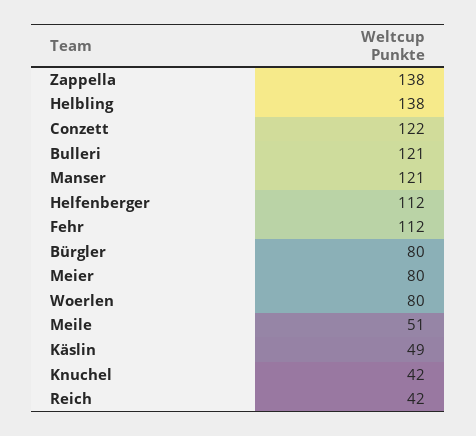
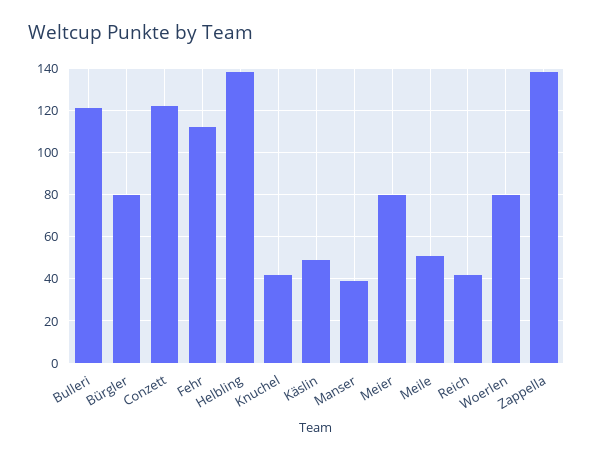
Manser: 121 -> 40
Helfenberger: 112 -> none

